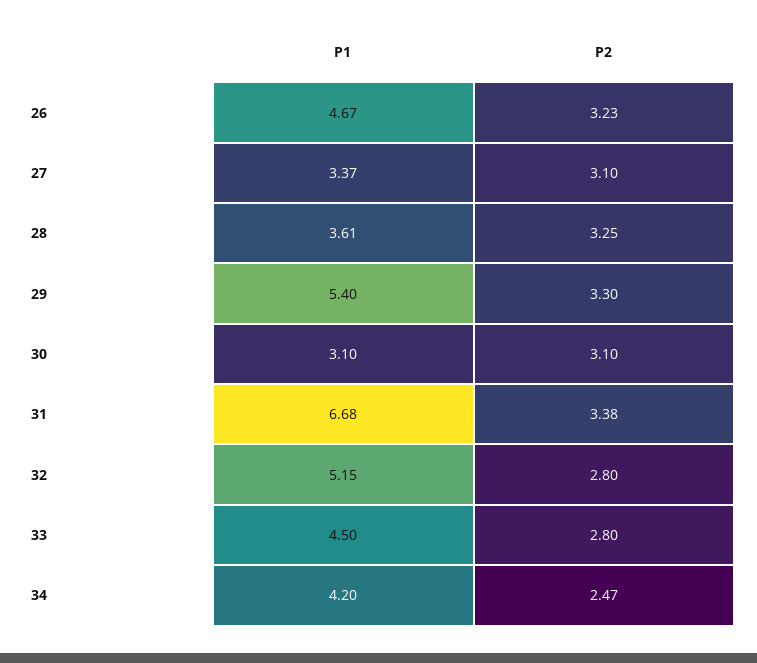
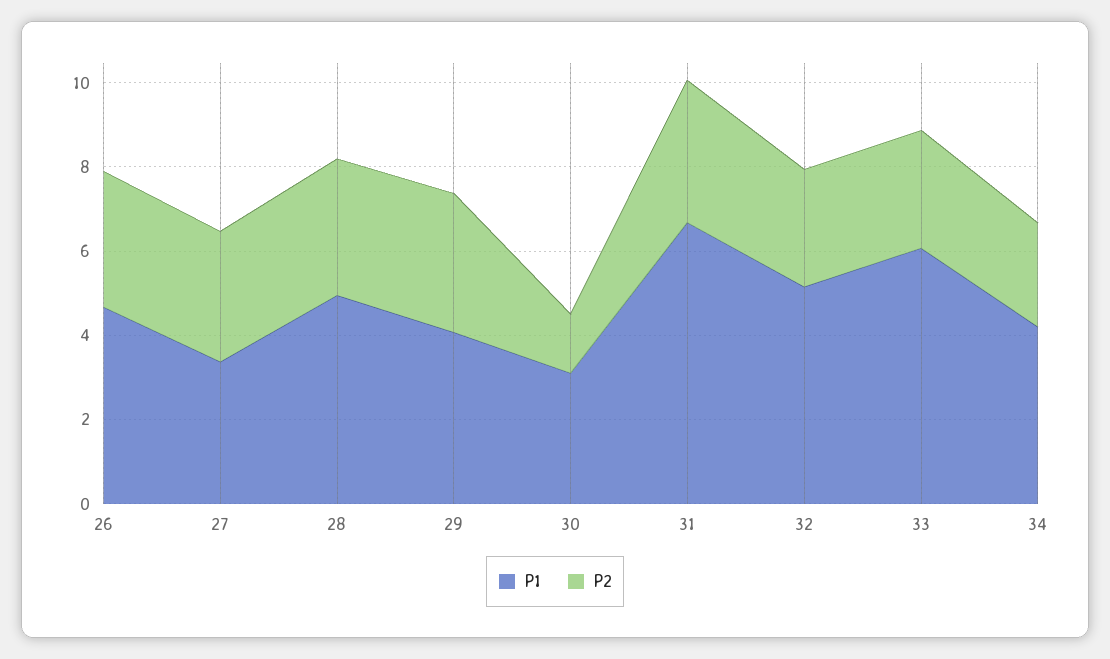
P1, 28: 3.61 -> 5
P1, 29: 5.4 -> 4
P2, 30: 3.1 -> 1.5
P1, 33: 4.5 -> 6

